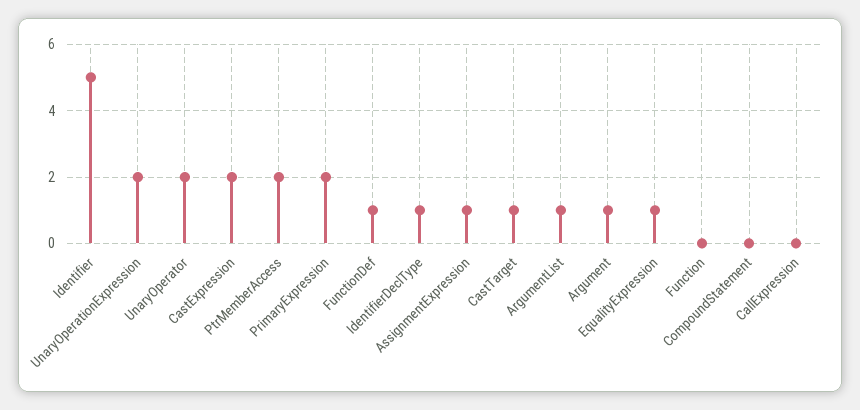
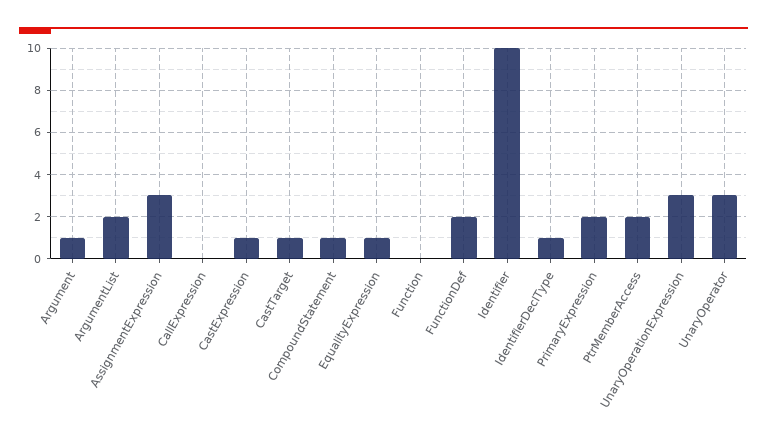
Identifier: 5 -> 10
UnaryOperationExpression: 2 -> 3
UnaryOperator: 2 -> 3
CastExpression: 2 -> 1
FunctionDef: 1 -> 2
AssignmentExpression: 1 -> 3
ArgumentList: 1 -> 2
CompoundStatement: 0 -> 1

